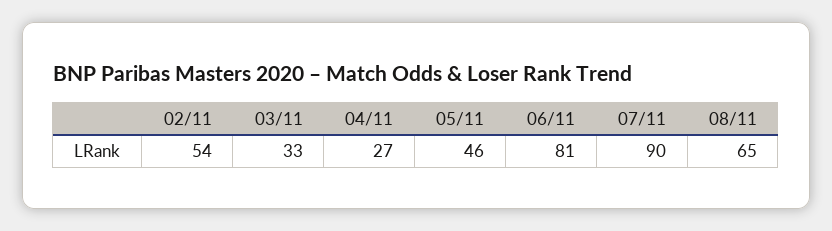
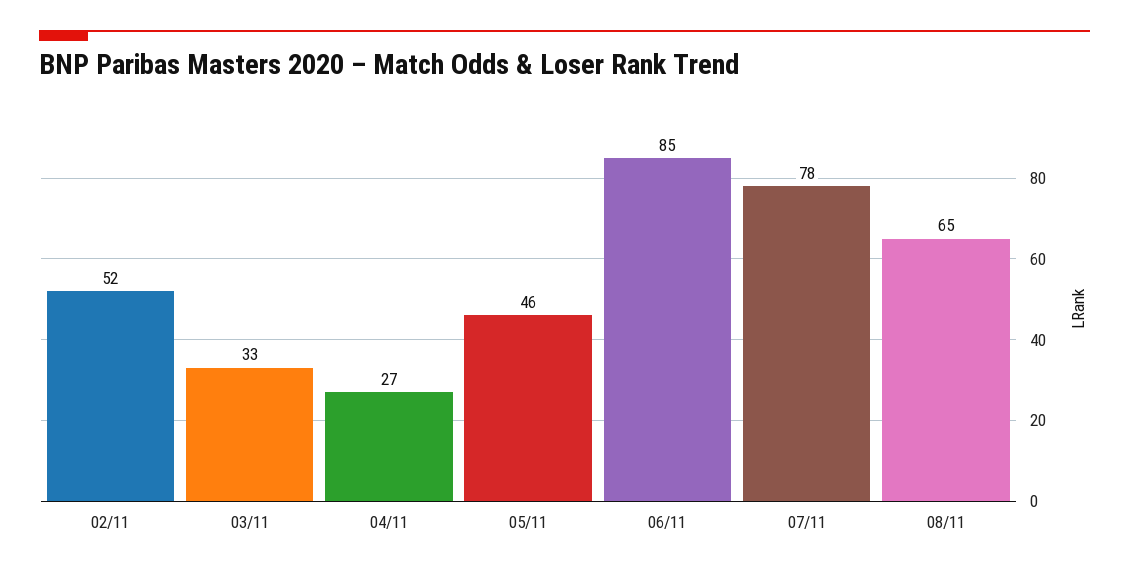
02/11: 54 -> 52
06/11: 81 -> 85
07/11: 90 -> 78

